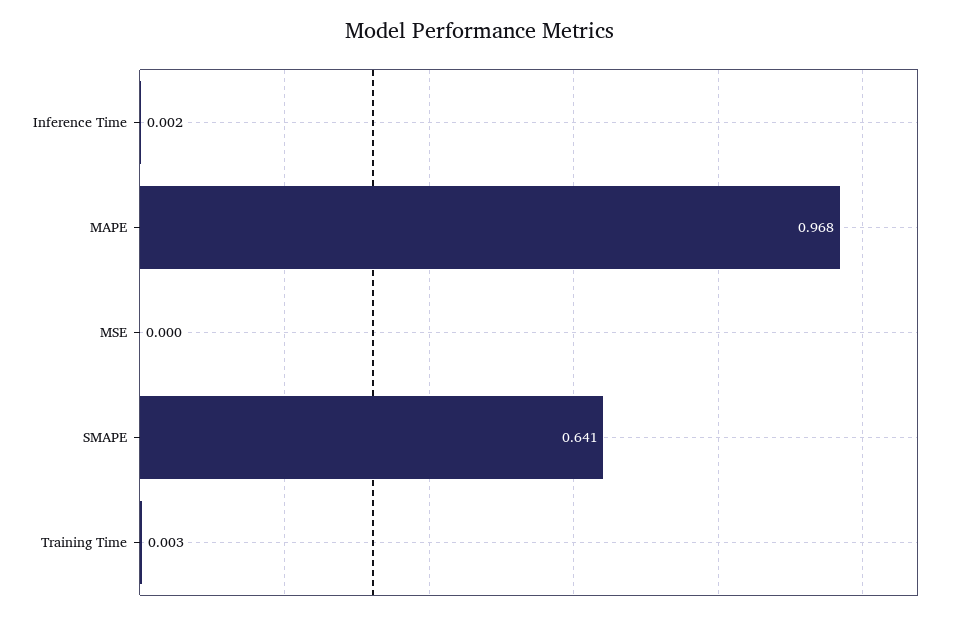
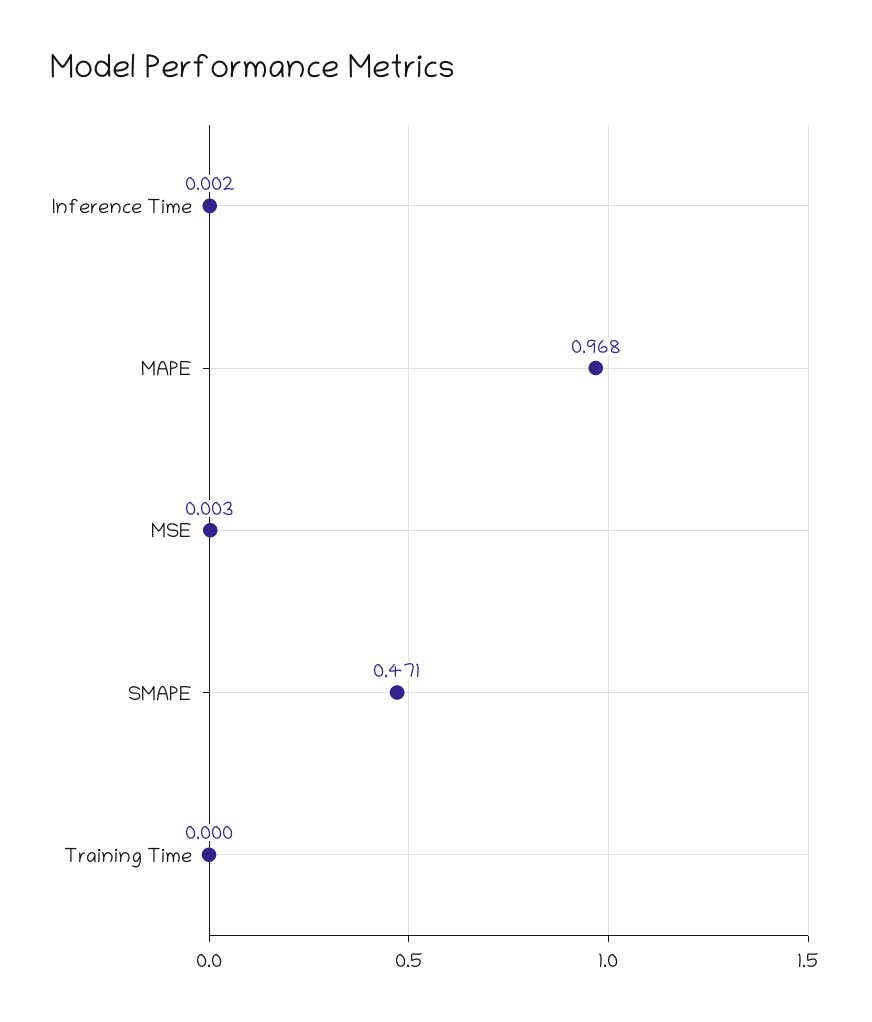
MSE: 0 -> 0.003
SMAPE: 0.641 -> 0.471
Training Time: 0.003 -> 0

